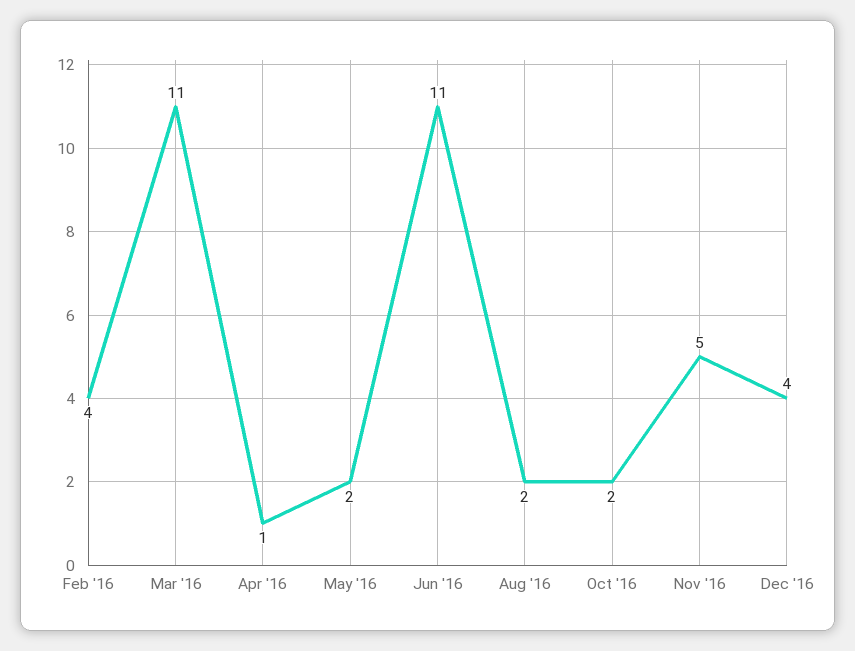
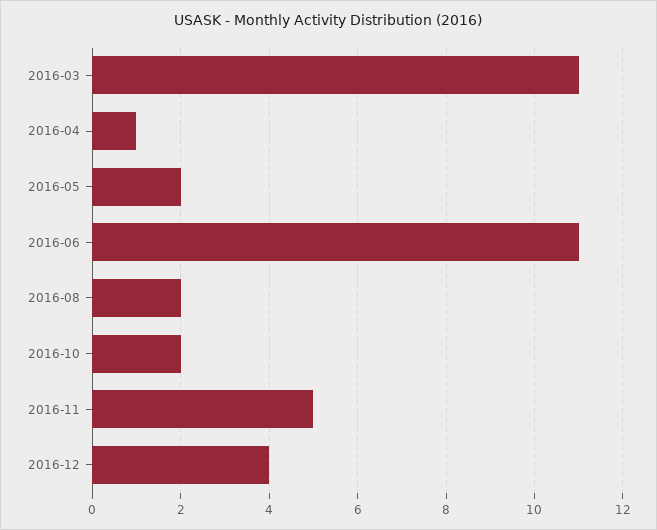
Feb '16: 4 -> none

